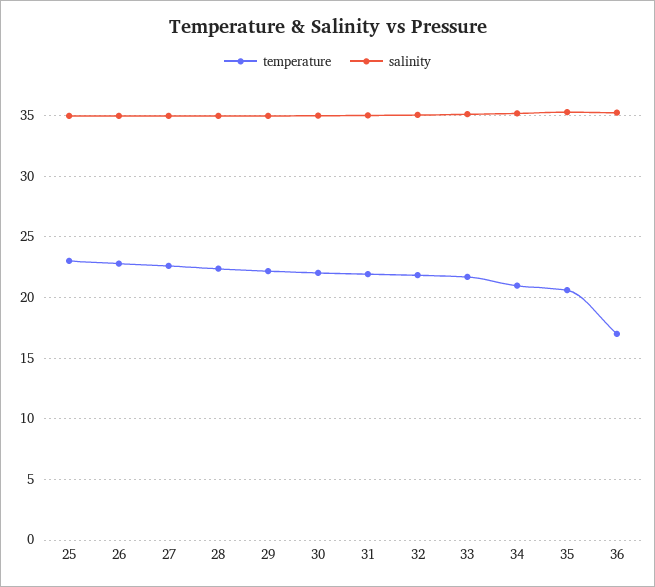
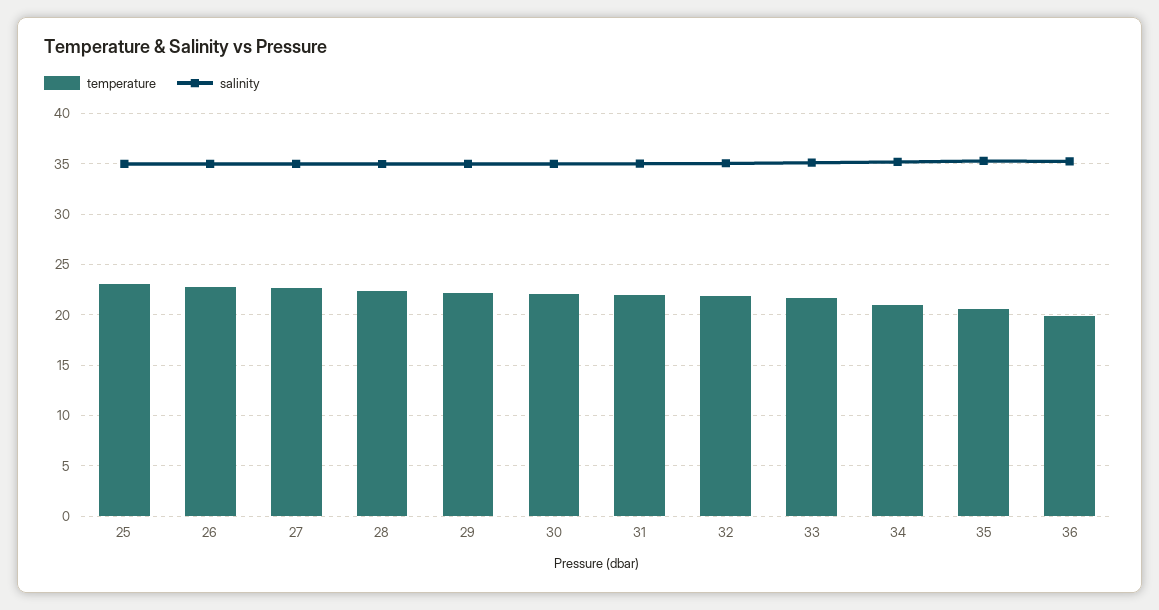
temperature, 36: 17 -> 20

